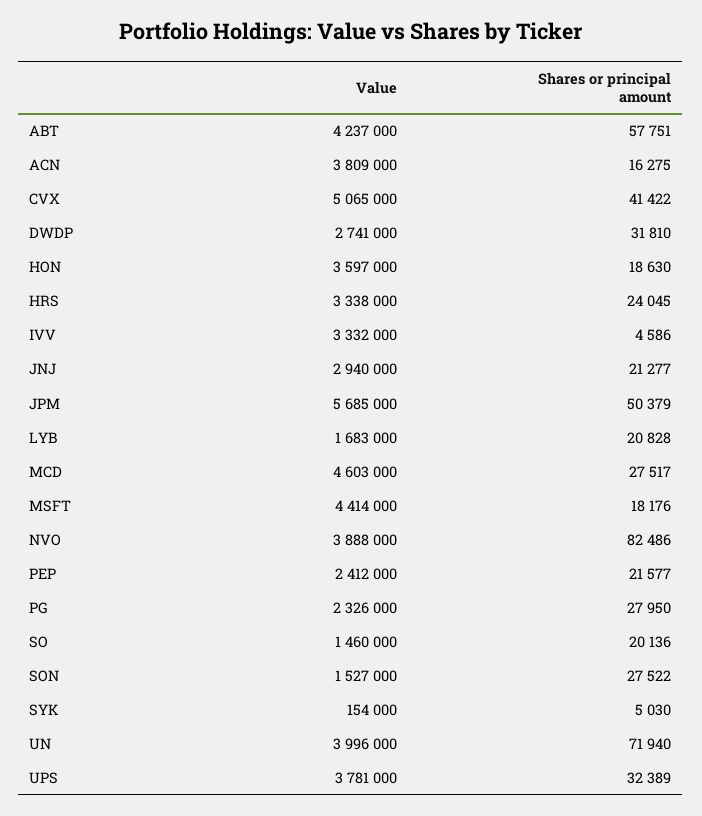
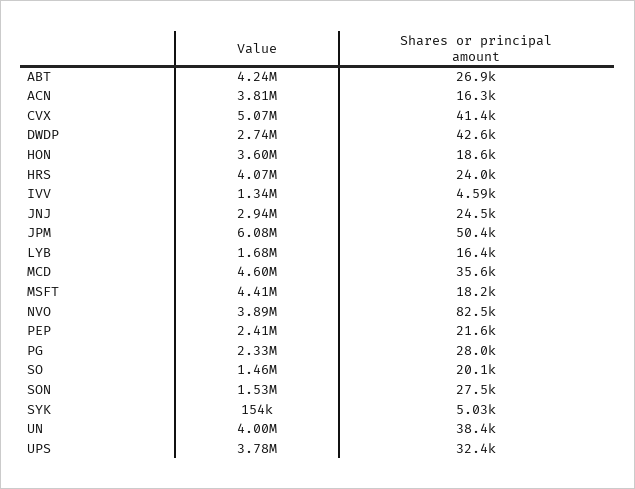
Shares or principal amount, ABT: 57751 -> 26900
Shares or principal amount, DWDP: 31810 -> 42600
Value, HRS: 3338000 -> 4070000
Value, IVV: 3332000 -> 1340000
Shares or principal amount, JNJ: 21277 -> 24500
Value, JPM: 5685000 -> 6080000
Shares or principal amount, LYB: 20828 -> 16400
Shares or principal amount, MCD: 27517 -> 35600
Shares or principal amount, UN: 71940 -> 38400

